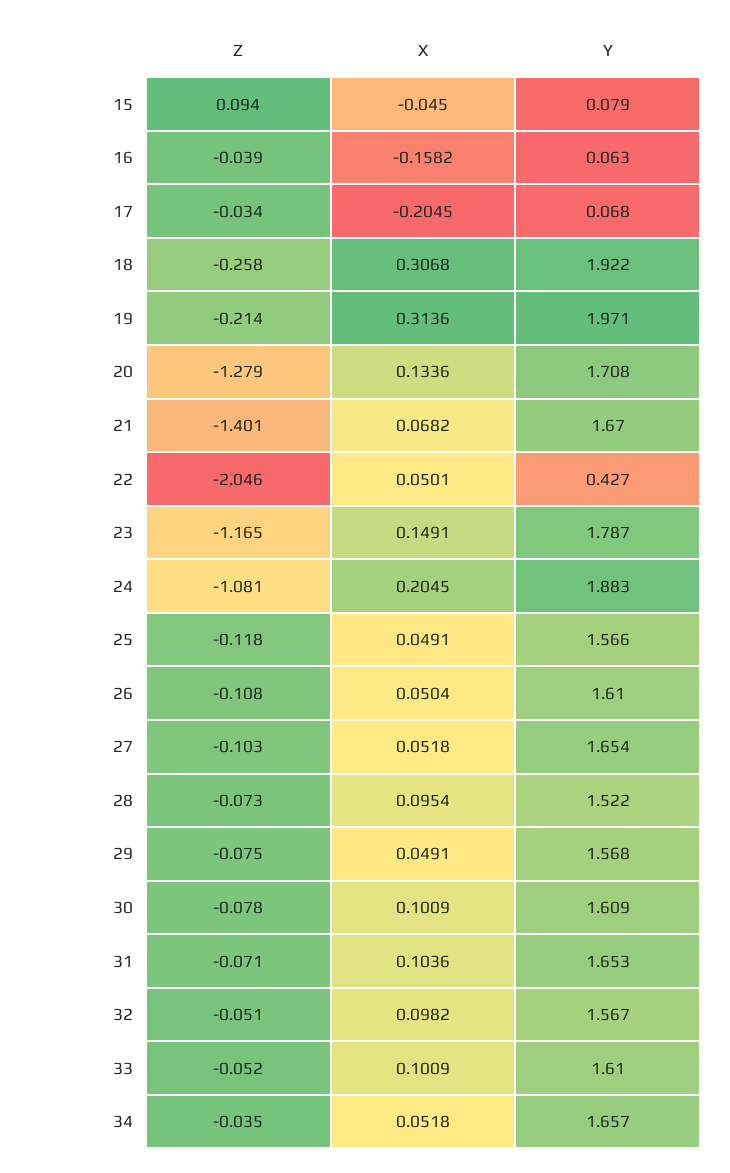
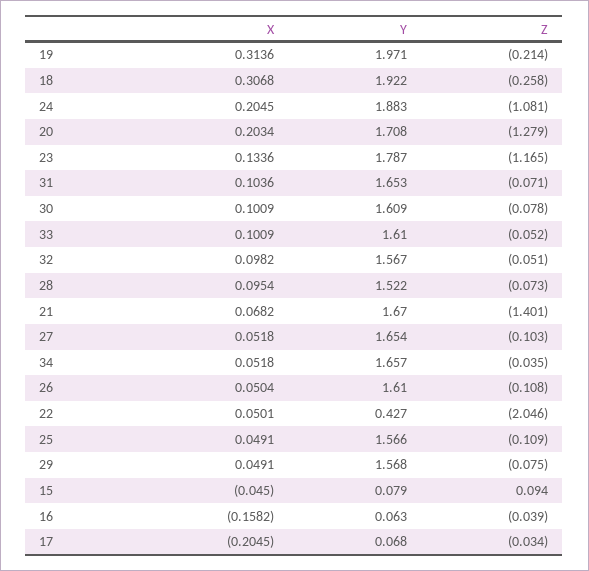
X, 20: 0.1336 -> 0.2034
X, 23: 0.1491 -> 0.1336
Z, 25: -0.118 -> -0.109

